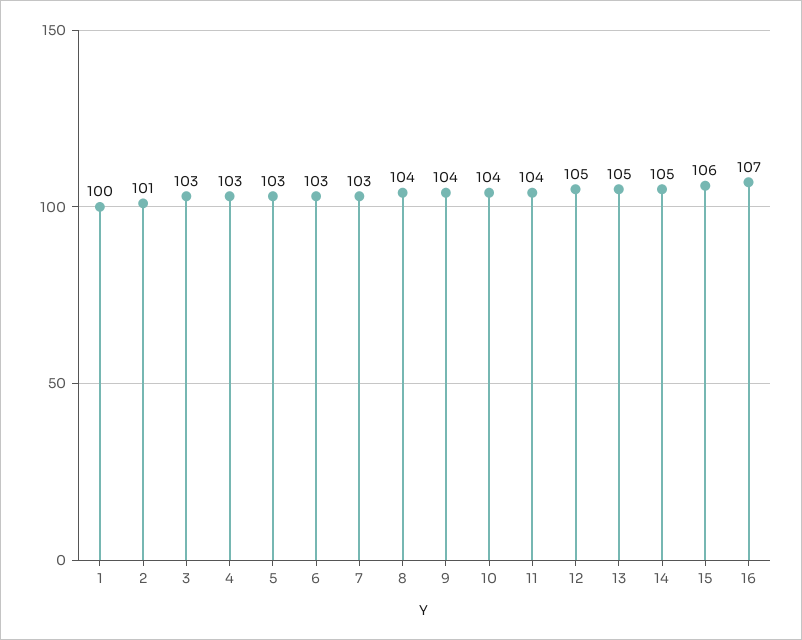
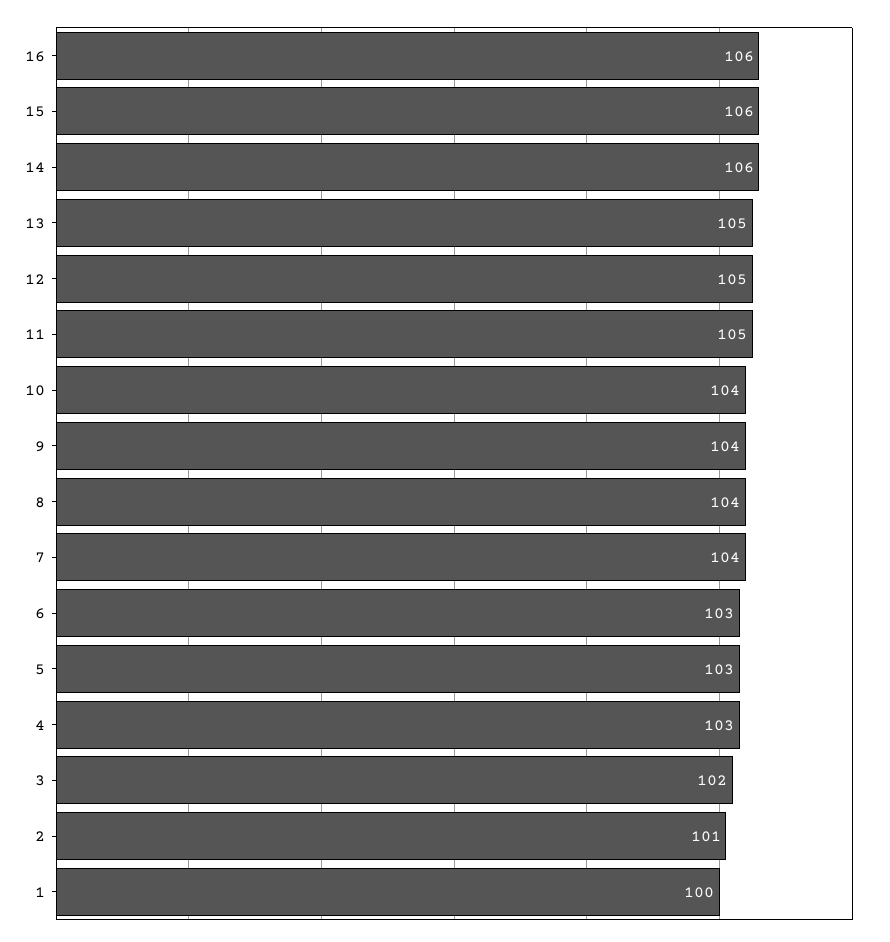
3: 103 -> 102
7: 103 -> 104
11: 104 -> 105
14: 105 -> 106
16: 107 -> 106

